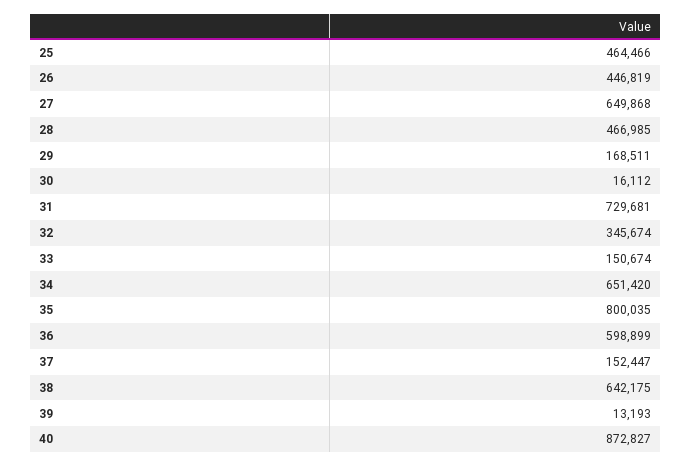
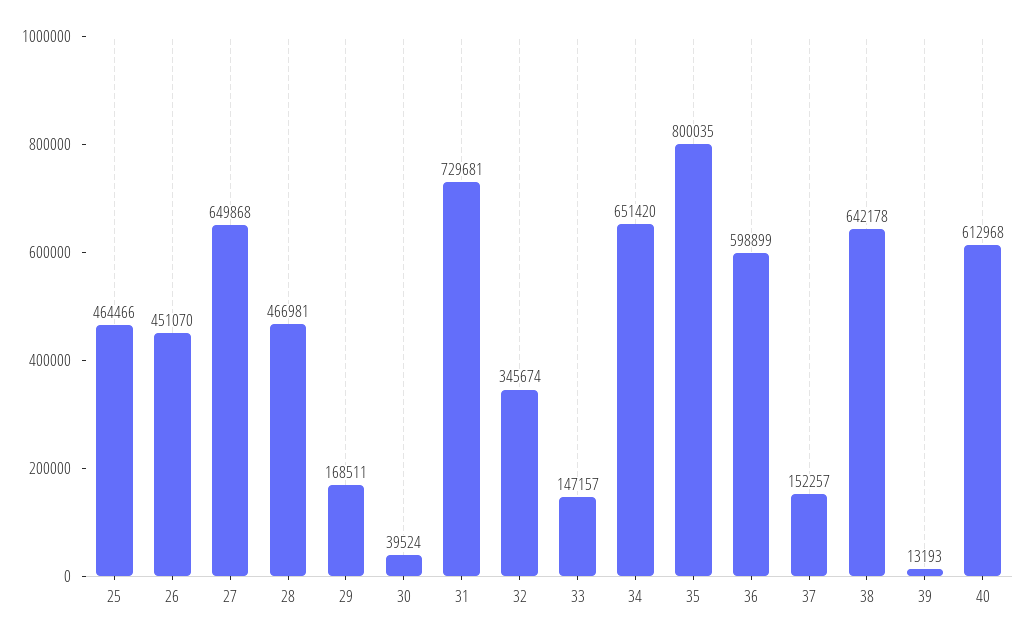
26: 446819 -> 451070
28: 466985 -> 466981
30: 16112 -> 39524
33: 150674 -> 147157
37: 152447 -> 152257
38: 642175 -> 642178
40: 872827 -> 612968

